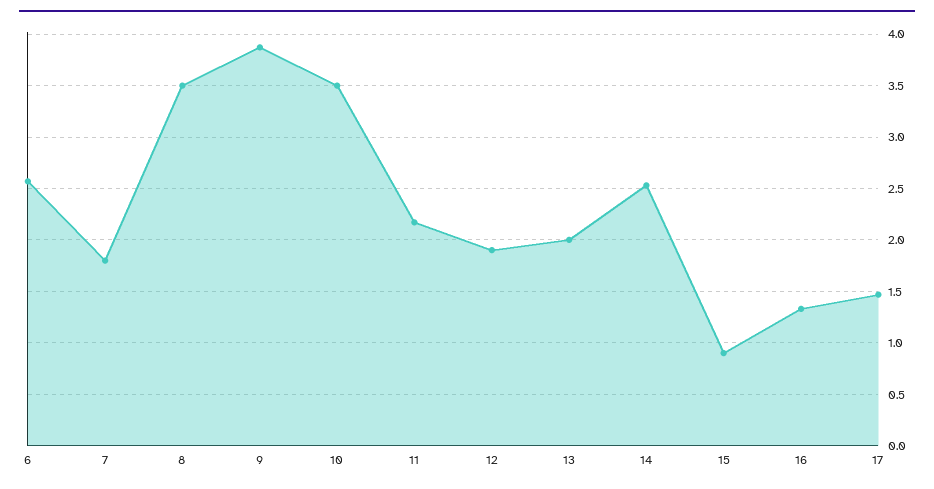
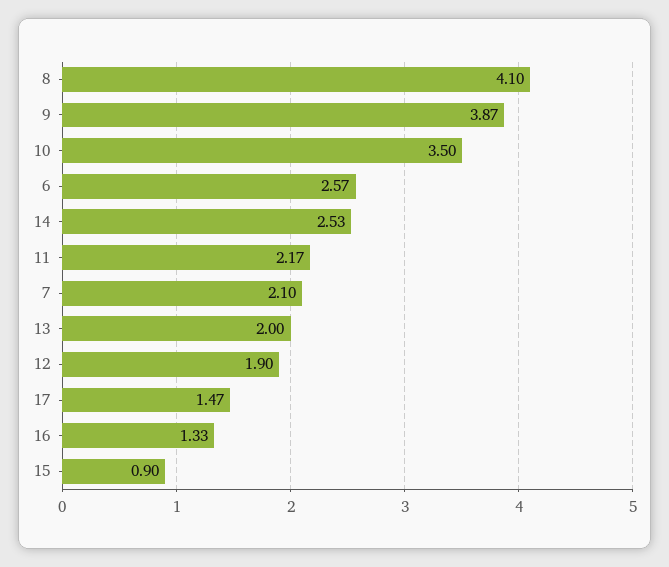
7: 1.8 -> 2.1
8: 3.5 -> 4.1

